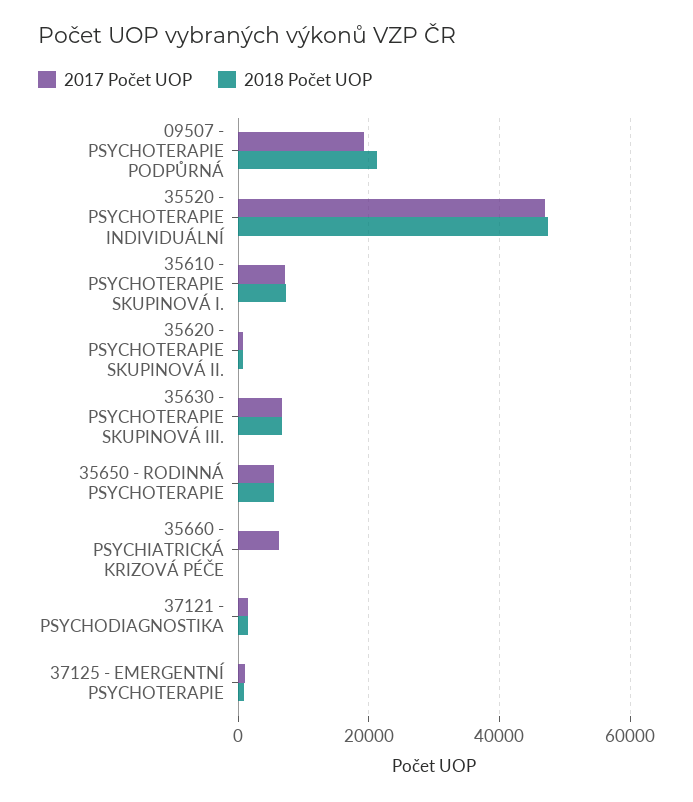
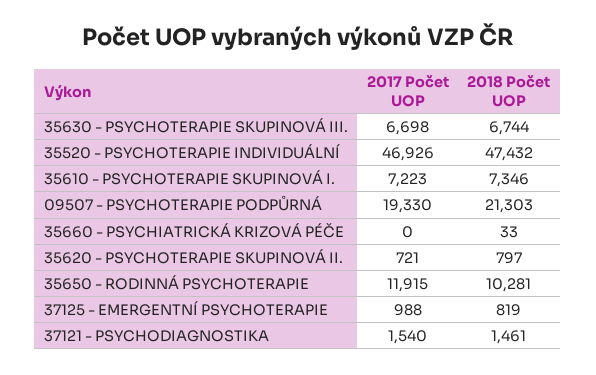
2017 Počet UOP, 35650 - RODINNÁ PSYCHOTERAPIE: 6000 -> 11915
2018 Počet UOP, 35650 - RODINNÁ PSYCHOTERAPIE: 6000 -> 10281
2017 Počet UOP, 35660 - PSYCHIATRICKÁ KRIZOVÁ PÉČE: 6000 -> 0

